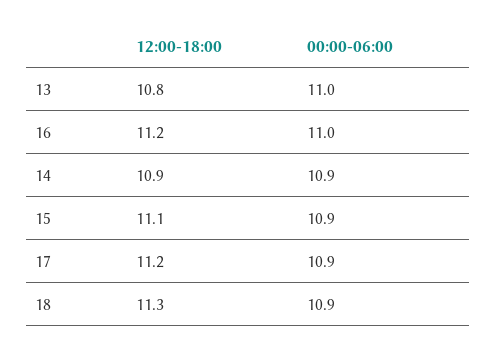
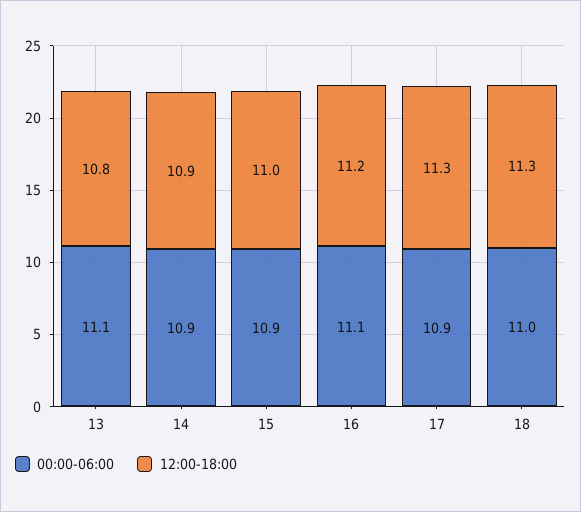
00:00-06:00, 13: 11 -> 11.1
00:00-06:00, 16: 11 -> 11.1
12:00-18:00, 15: 11.1 -> 11
12:00-18:00, 17: 11.2 -> 11.3
00:00-06:00, 18: 10.9 -> 11

